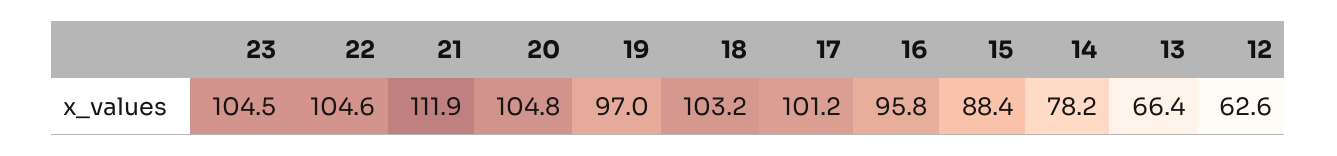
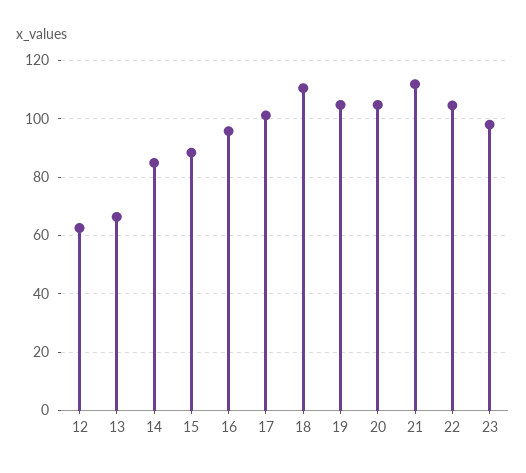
23: 104.5 -> 97.5
19: 97 -> 105
18: 103.2 -> 110
14: 78.2 -> 85

